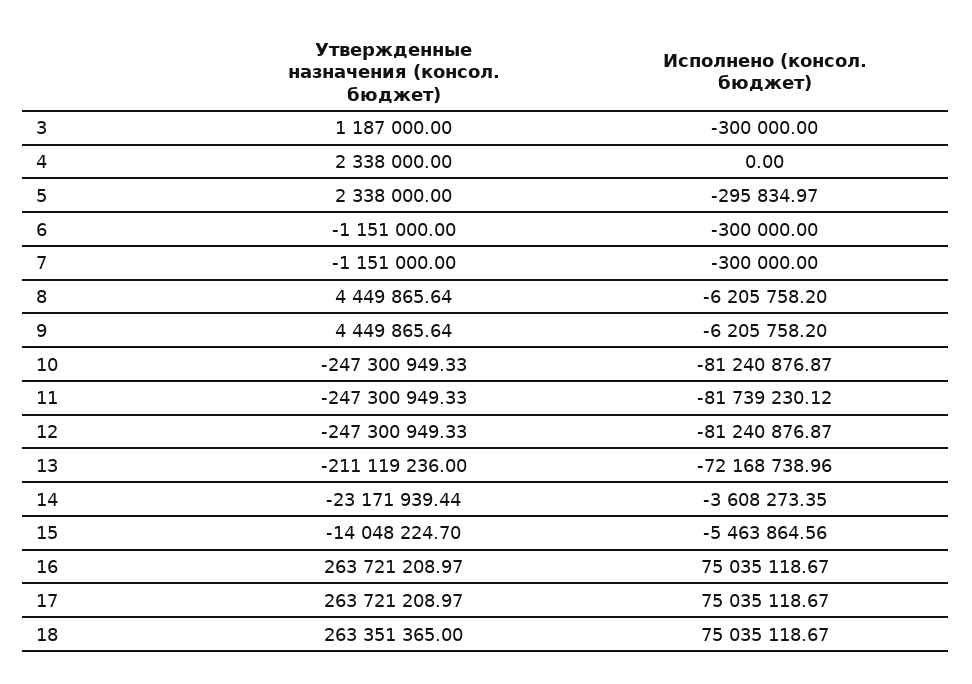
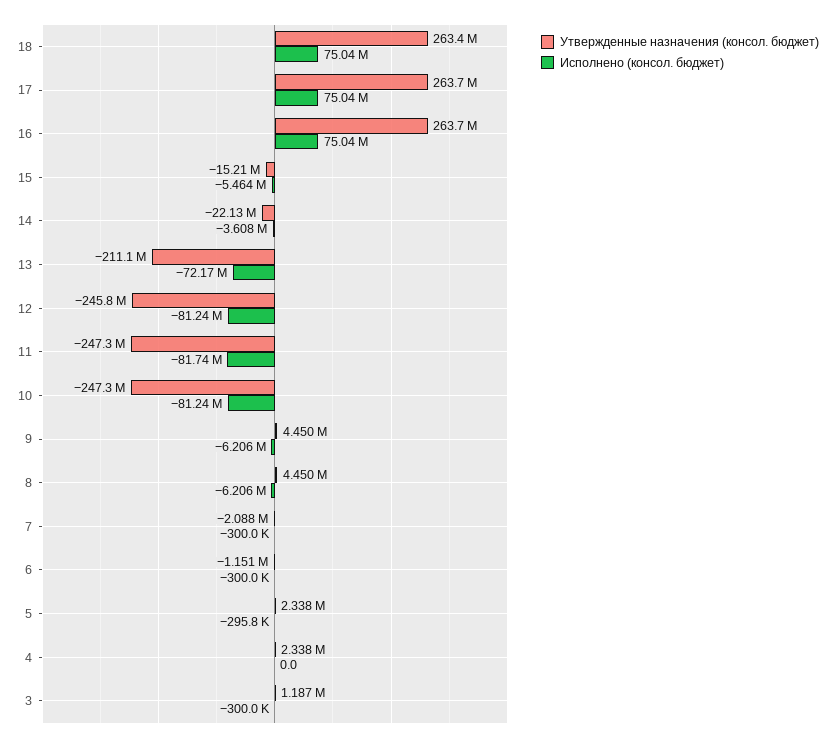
Утвержденные назначения (консол. бюджет), 7: -1151000 -> -2088000
Утвержденные назначения (консол. бюджет), 12: -247300949.33 -> -245800000
Утвержденные назначения (консол. бюджет), 14: -23171939.44 -> -22130000
Утвержденные назначения (консол. бюджет), 15: -14048224.7 -> -15210000

